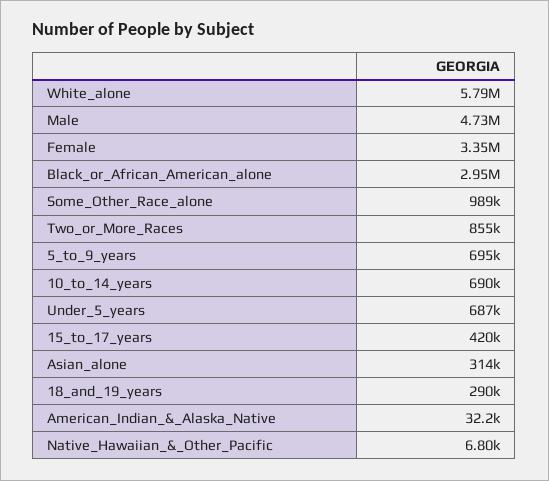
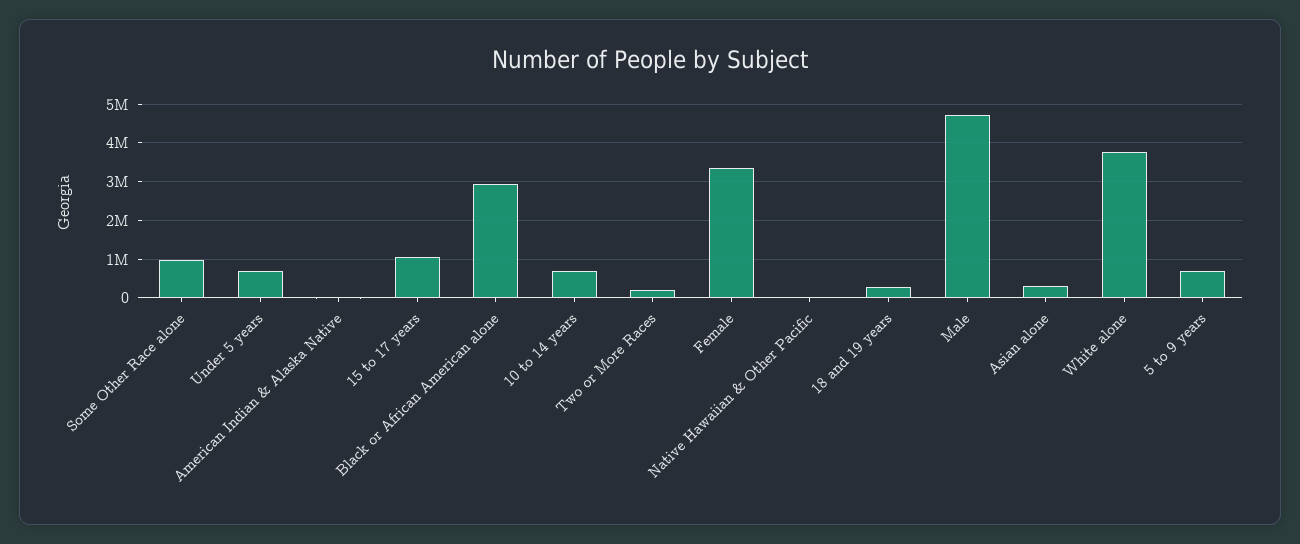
White_alone: 5790000 -> 3800000
Two_or_More_Races: 855000 -> 200000
15_to_17_years: 420000 -> 1000000

